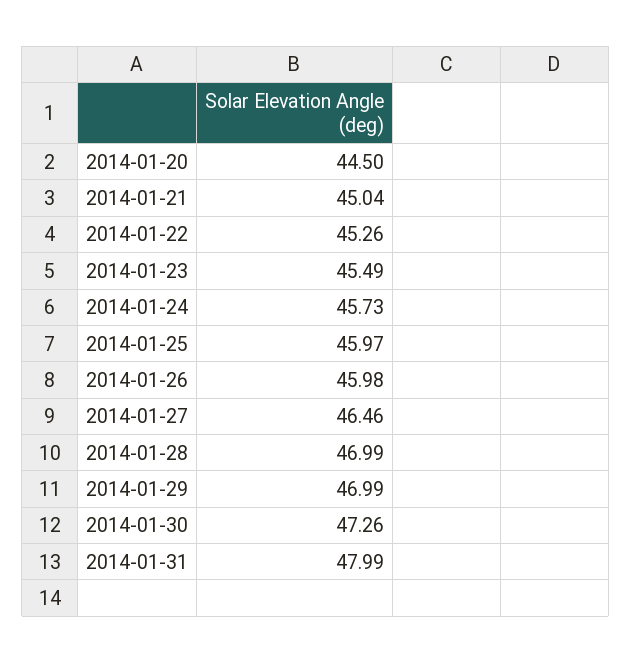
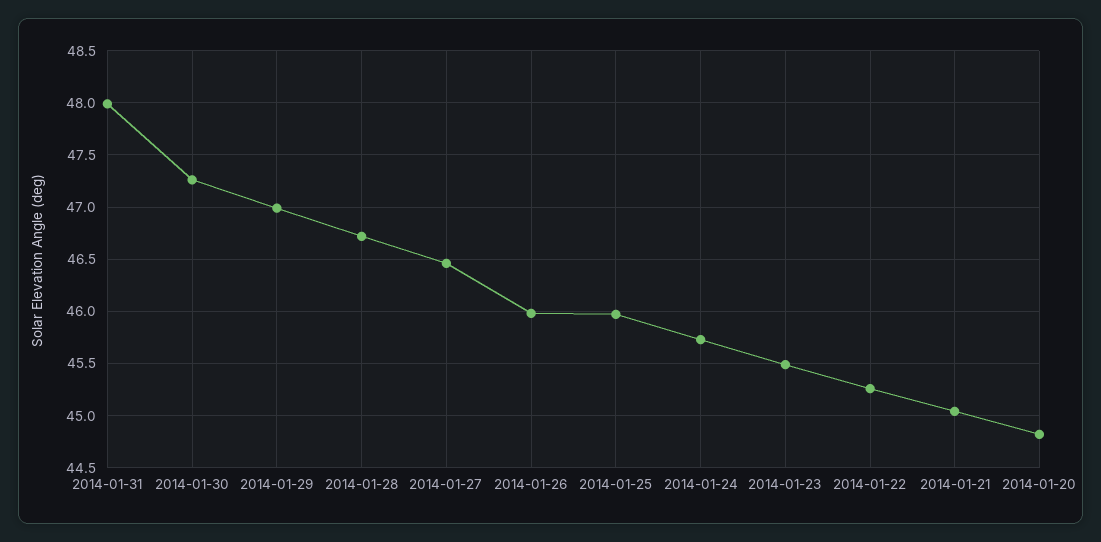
2014-01-20: 44.5 -> 44.8
2014-01-28: 46.99 -> 46.7

